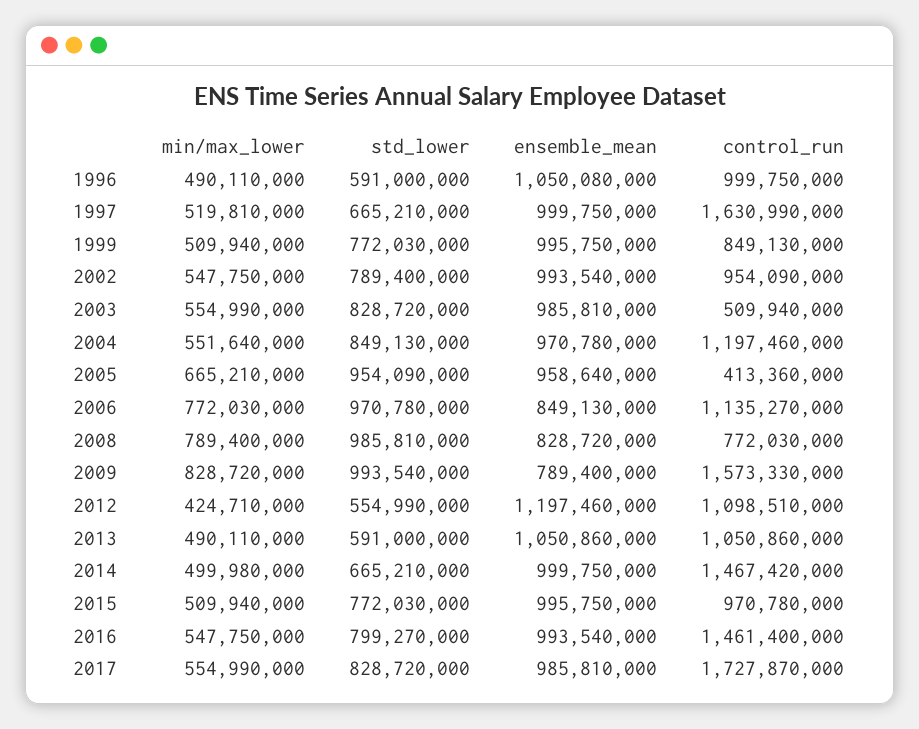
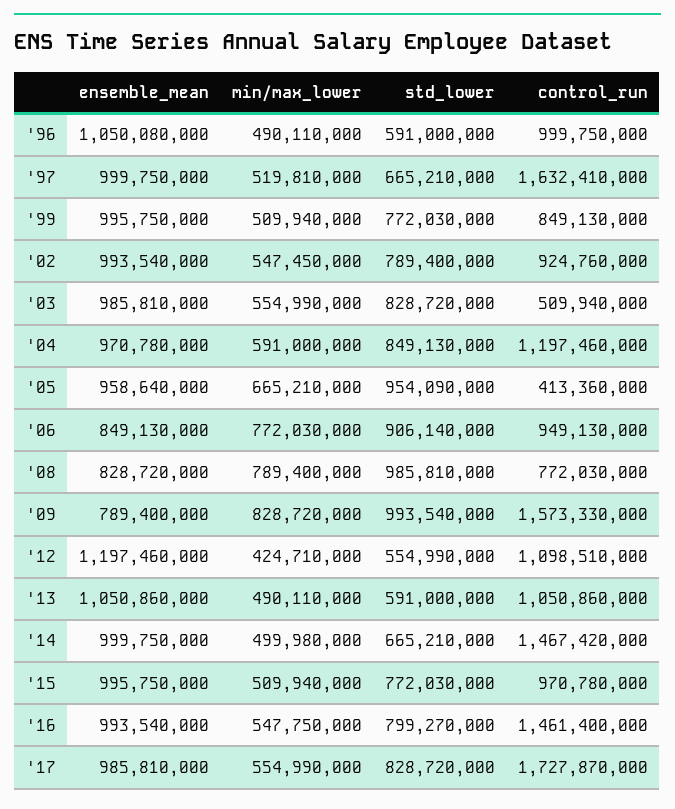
control_run, 1997: 1630990000 -> 1632410000
min/max_lower, 2002: 547750000 -> 547450000
control_run, 2002: 954090000 -> 924760000
min/max_lower, 2004: 551640000 -> 591000000
std_lower, 2006: 970780000 -> 906140000
control_run, 2006: 1135270000 -> 949130000

